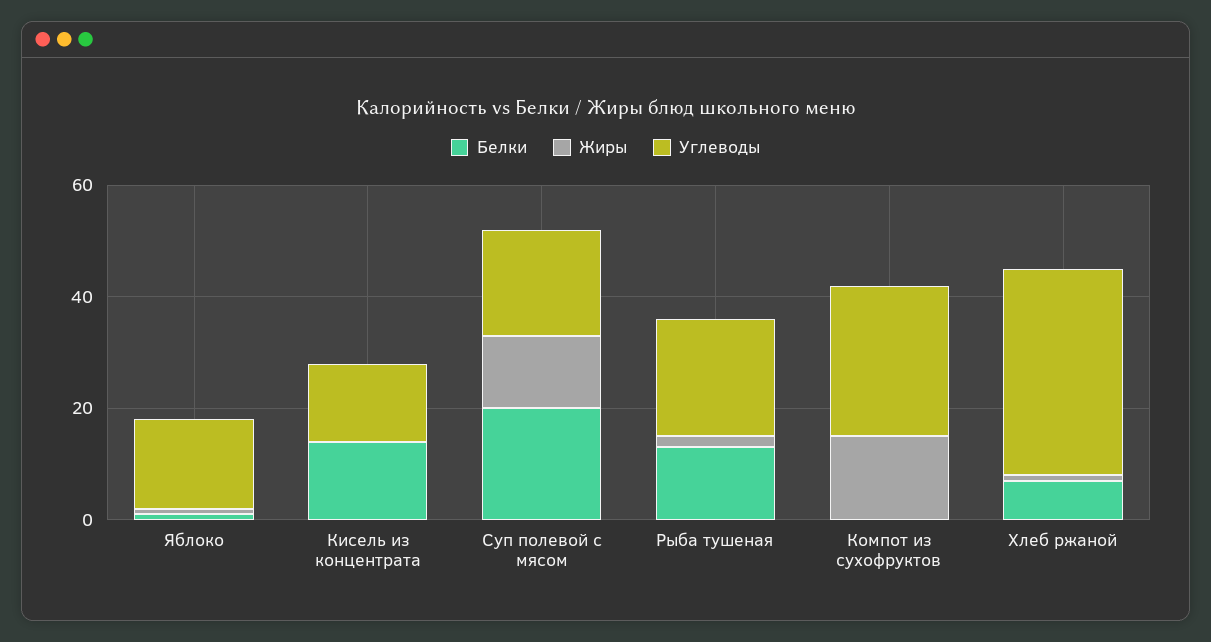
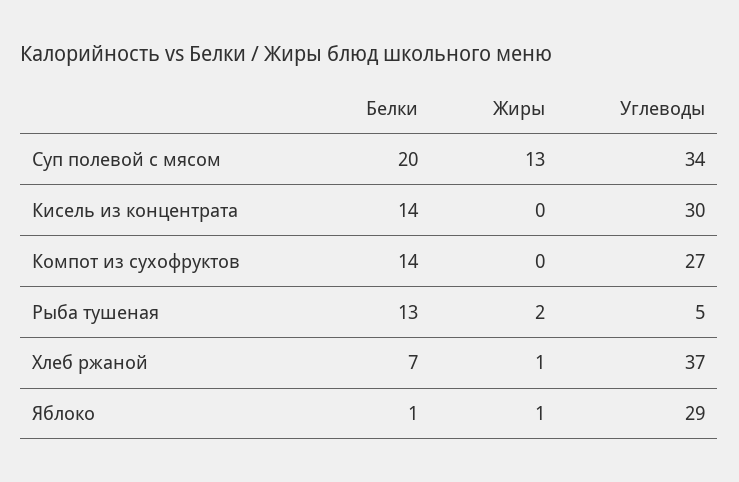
Углеводы, Яблоко: 15 -> 29
Углеводы, Кисель из концентрата: 15 -> 30
Углеводы, Суп полевой с мясом: 20 -> 34
Углеводы, Рыба тушеная: 20 -> 5
Белки, Компот из сухофруктов: 0 -> 14
Жиры, Компот из сухофруктов: 15 -> 0

